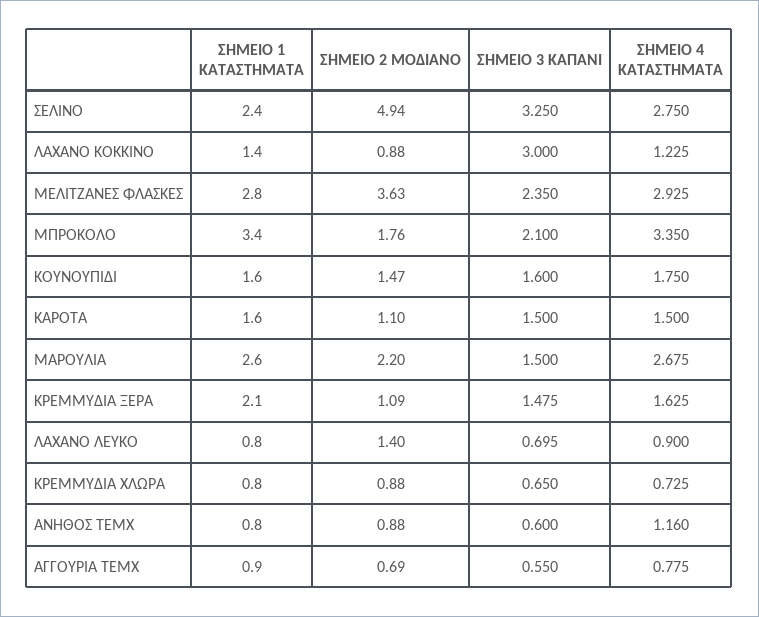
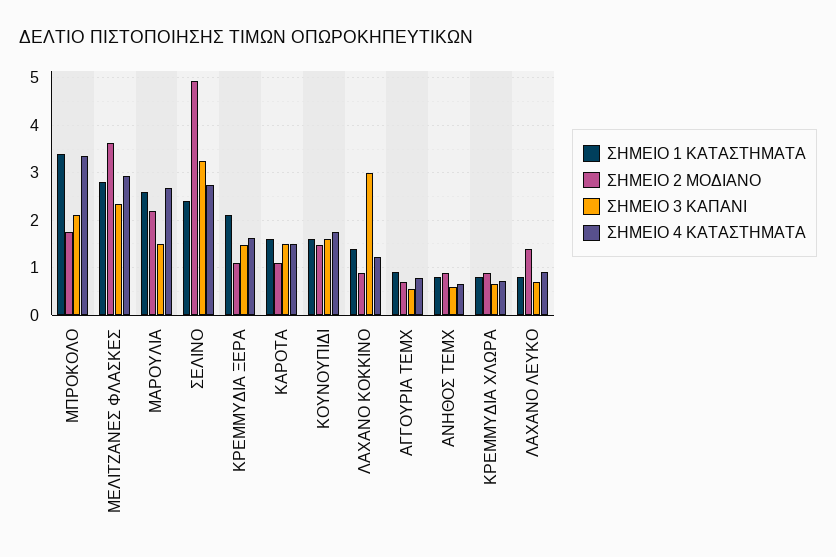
ΣΗΜΕΙΟ 4 ΚΑΤΑΣΤΗΜΑΤΑ, ΑΝΗΘΟΣ ΤΕΜΧ: 1.16 -> 0.6

